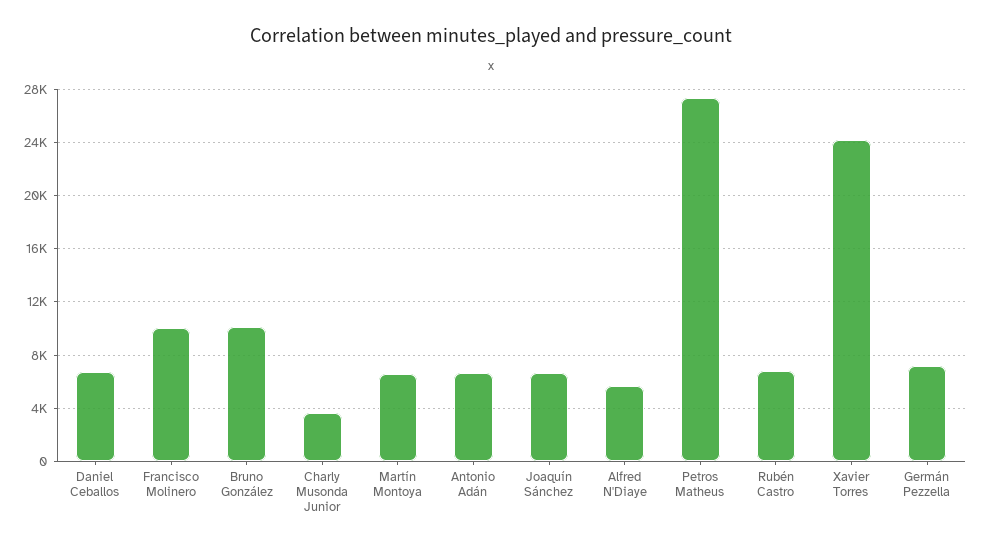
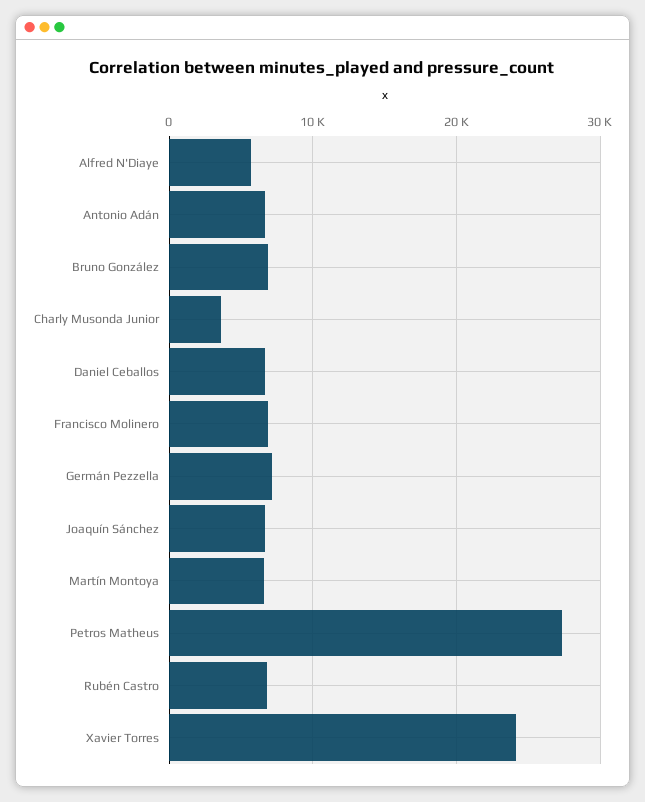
Francisco Molinero: 10000 -> 7000
Bruno González: 10000 -> 7000

